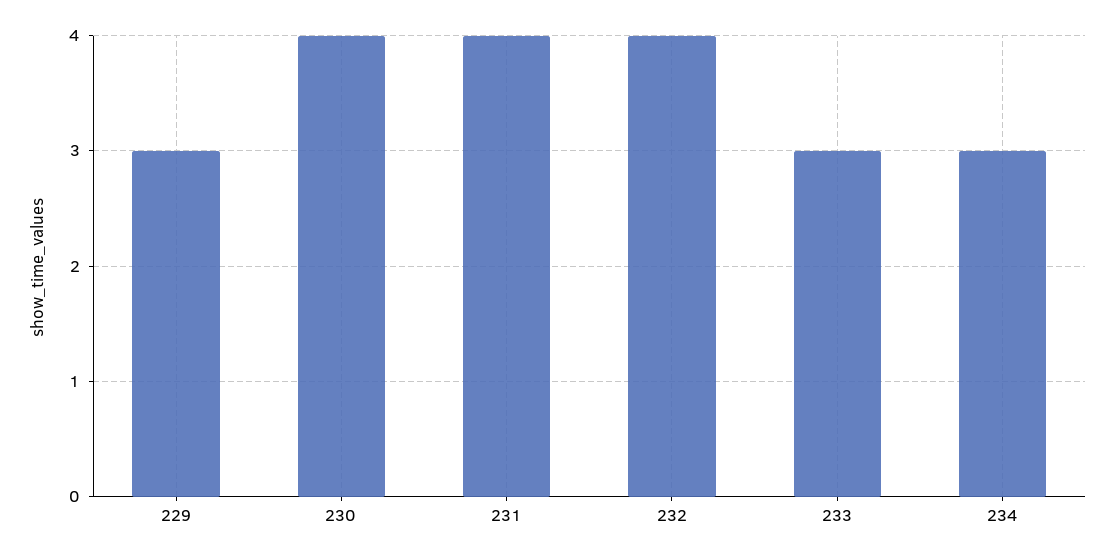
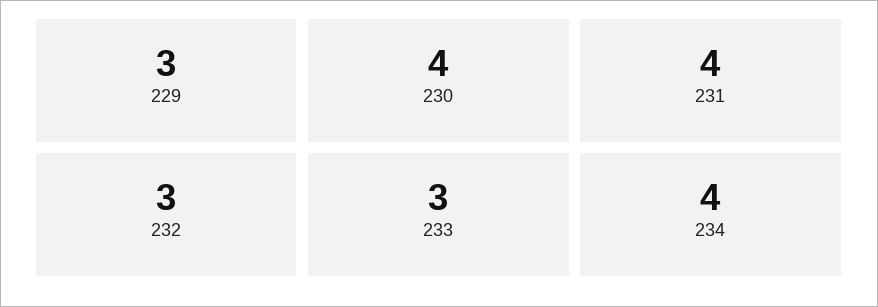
232: 4 -> 3
234: 3 -> 4

